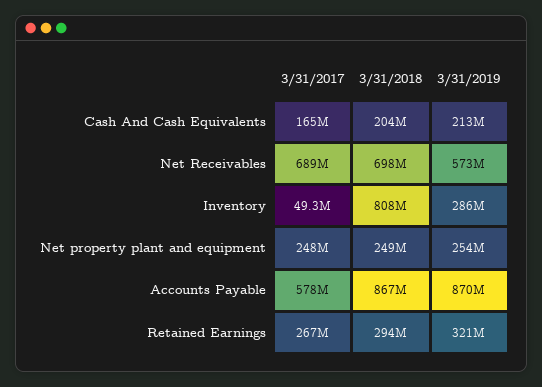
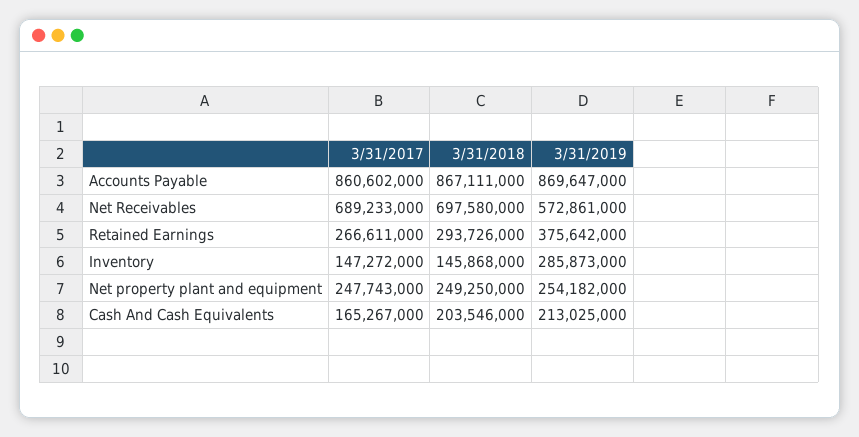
3/31/2017, Inventory: 49300000 -> 147272000
3/31/2018, Inventory: 808000000 -> 145868000
3/31/2017, Accounts Payable: 578000000 -> 860602000
3/31/2019, Retained Earnings: 321000000 -> 375642000

